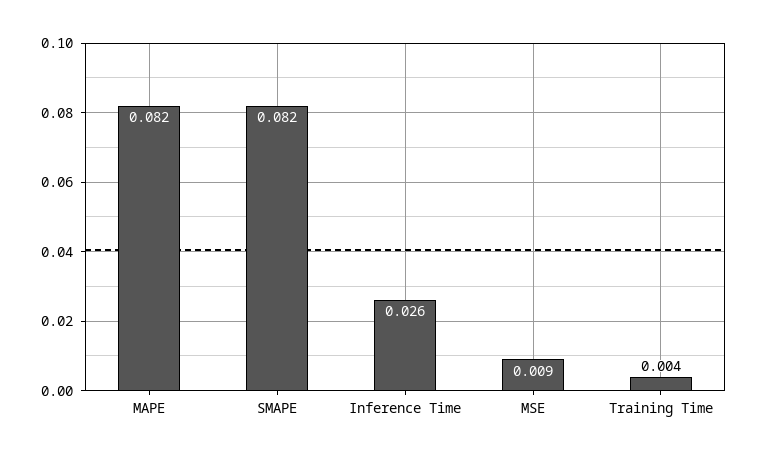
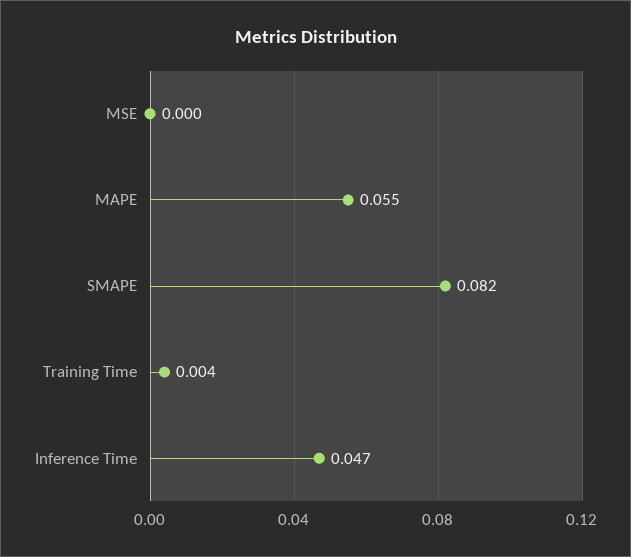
MAPE: 0.082 -> 0.055
Inference Time: 0.026 -> 0.047
MSE: 0.009 -> 0

